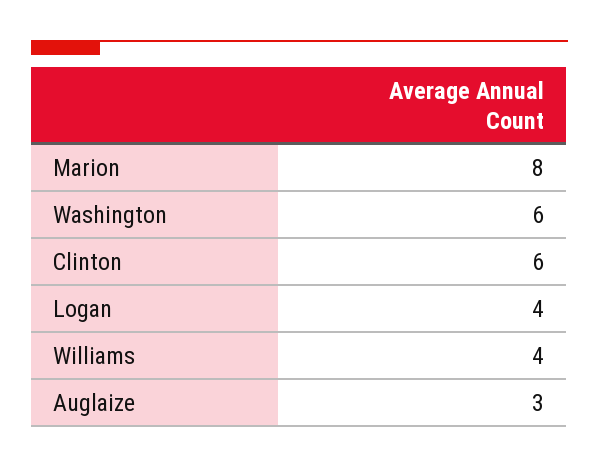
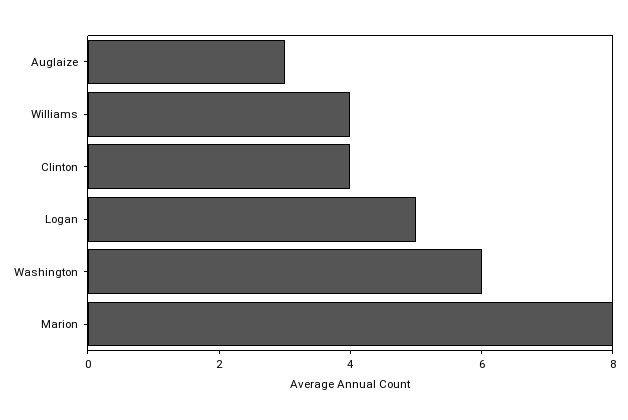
Clinton: 6 -> 4
Logan: 4 -> 5

